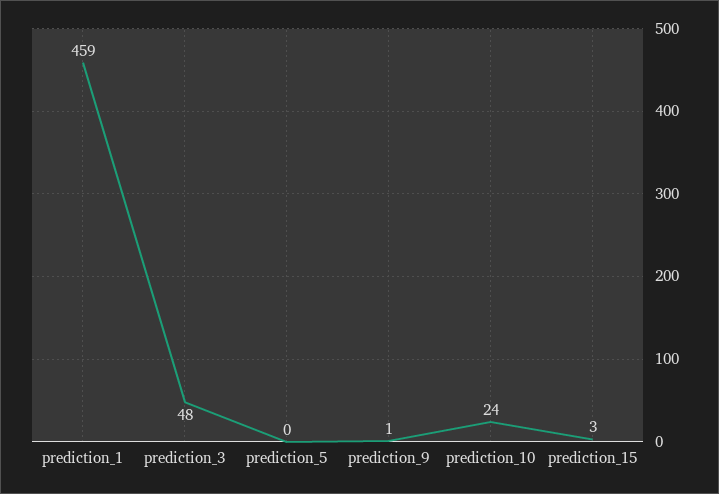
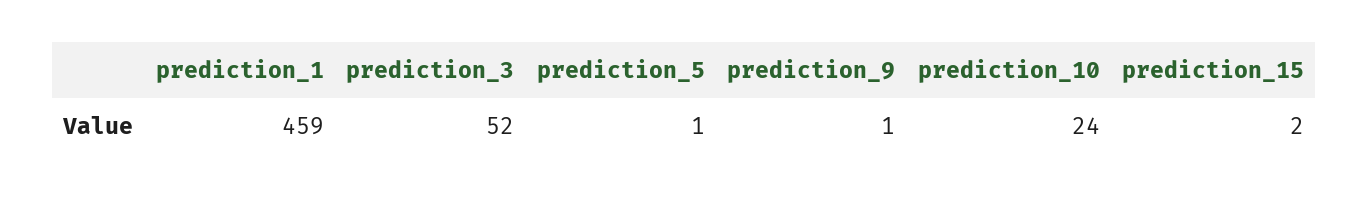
prediction_3: 48 -> 52
prediction_5: 0 -> 1
prediction_15: 3 -> 2

